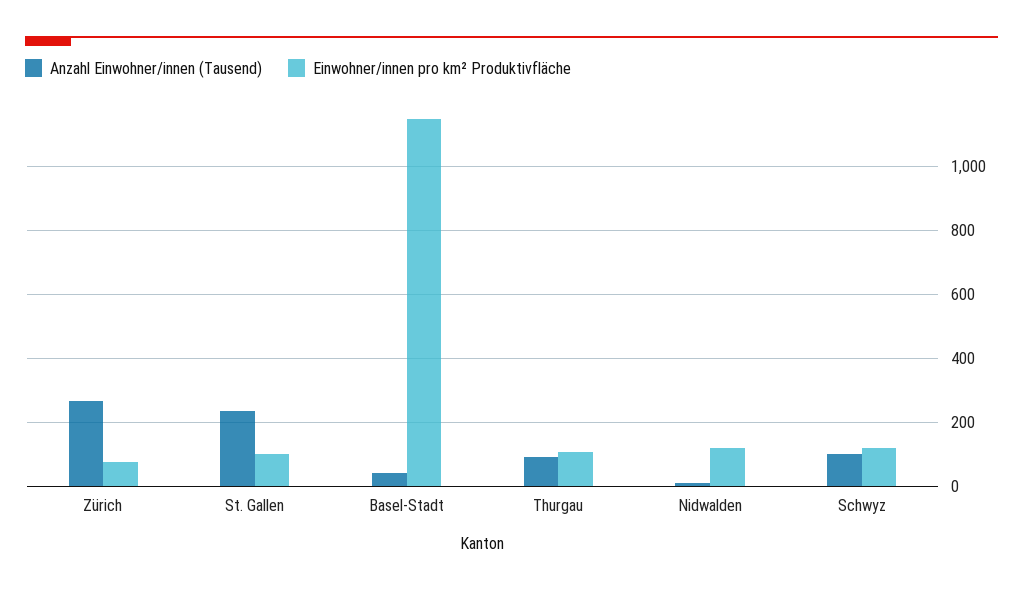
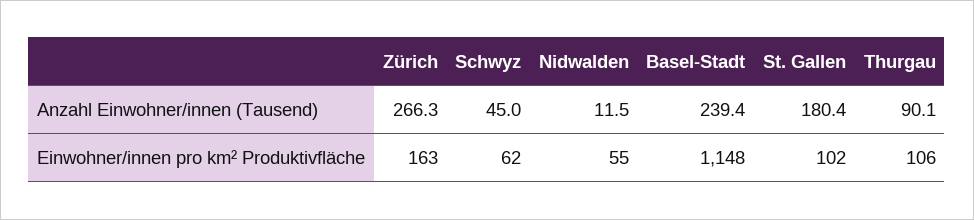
Einwohner/innen pro km² Produktivfläche, Zürich: 80 -> 163
Anzahl Einwohner/innen (Tausend), St. Gallen: 240 -> 180.4
Anzahl Einwohner/innen (Tausend), Basel-Stadt: 40 -> 239.4
Einwohner/innen pro km² Produktivfläche, Nidwalden: 120 -> 55
Anzahl Einwohner/innen (Tausend), Schwyz: 100 -> 45
Einwohner/innen pro km² Produktivfläche, Schwyz: 120 -> 62

